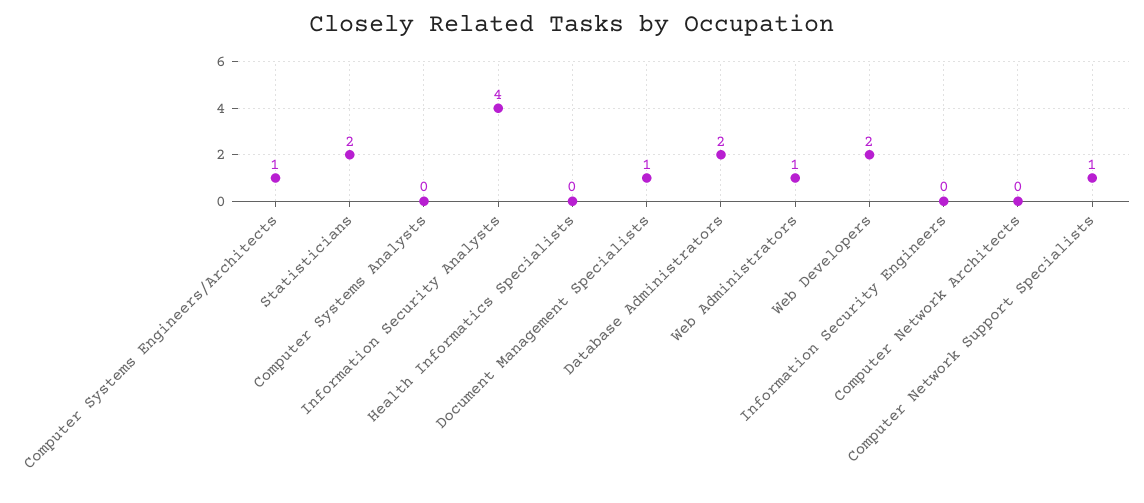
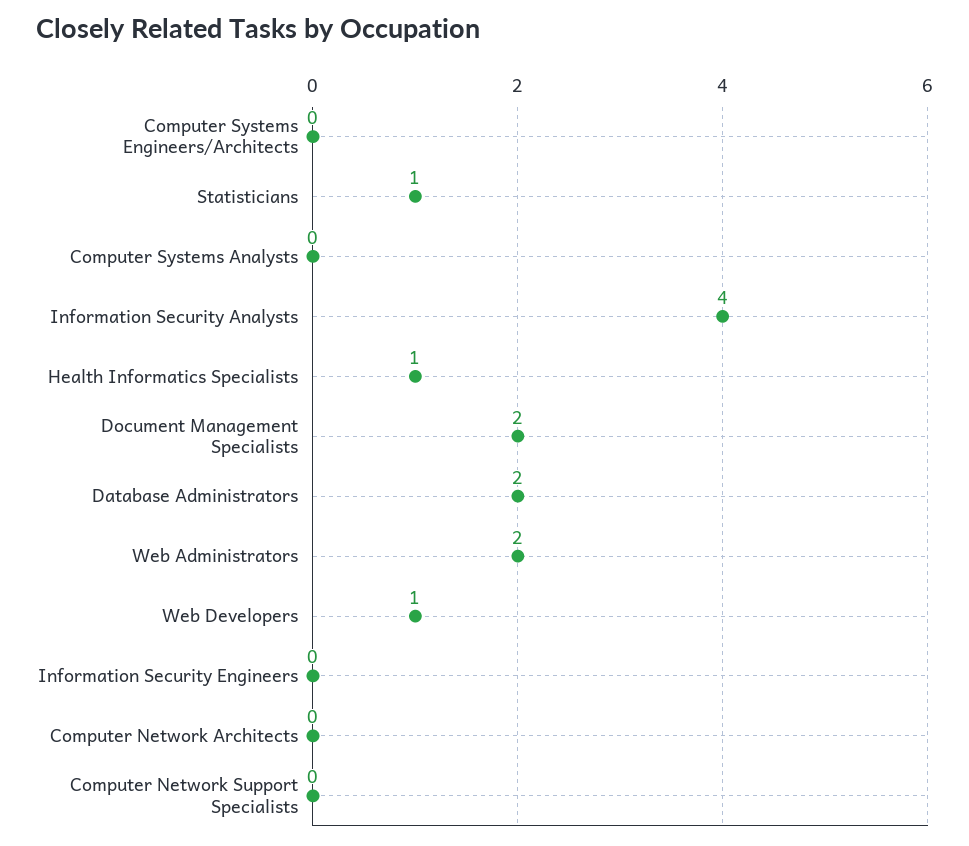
Computer Systems Engineers/Architects: 1 -> 0
Statisticians: 2 -> 1
Health Informatics Specialists: 0 -> 1
Document Management Specialists: 1 -> 2
Web Administrators: 1 -> 2
Web Developers: 2 -> 1
Computer Network Support Specialists: 1 -> 0

